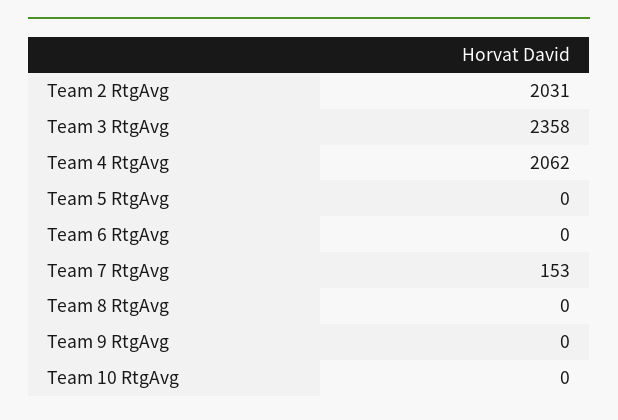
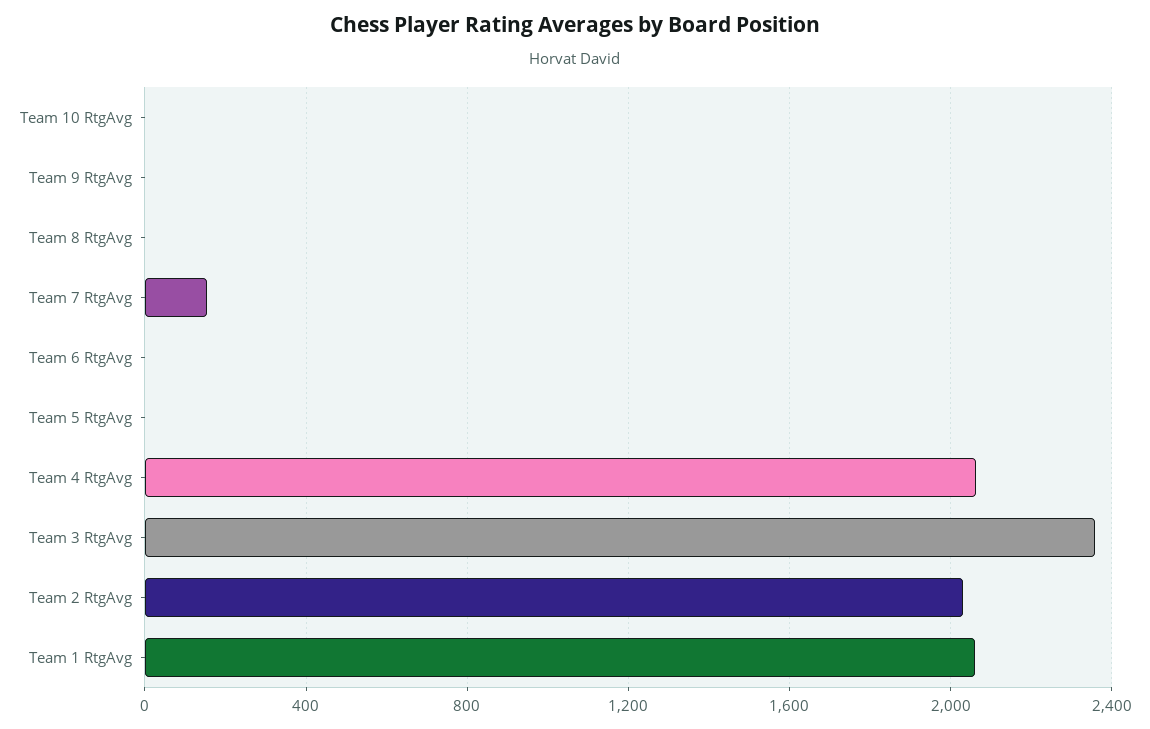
Team 1 RtgAvg: none -> 2050

